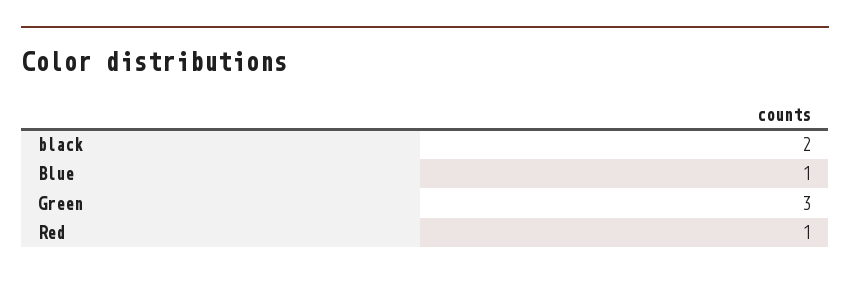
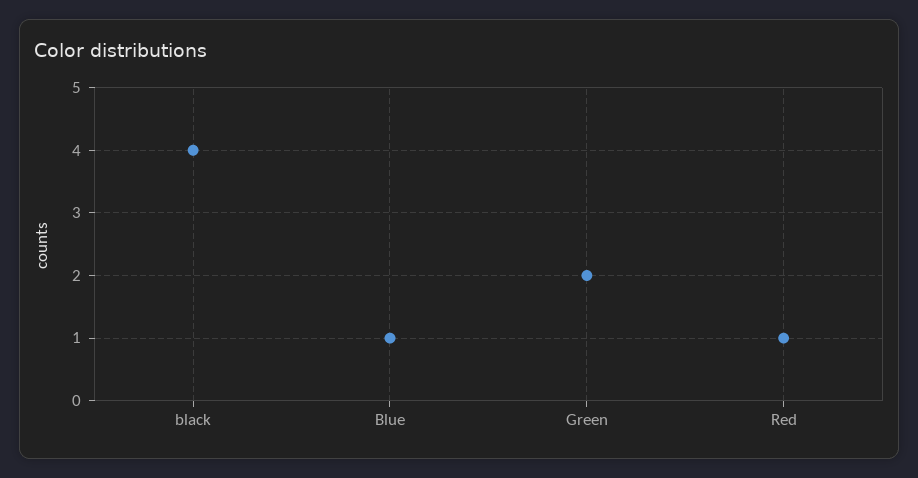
black: 2 -> 4
Green: 3 -> 2

